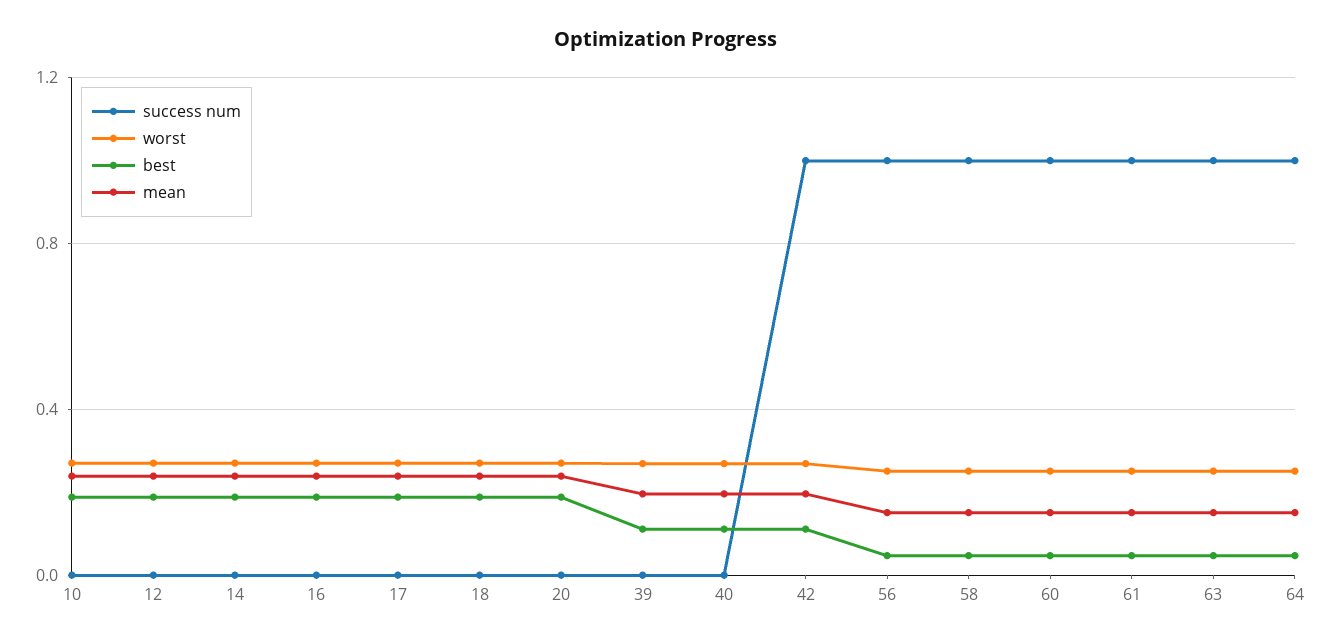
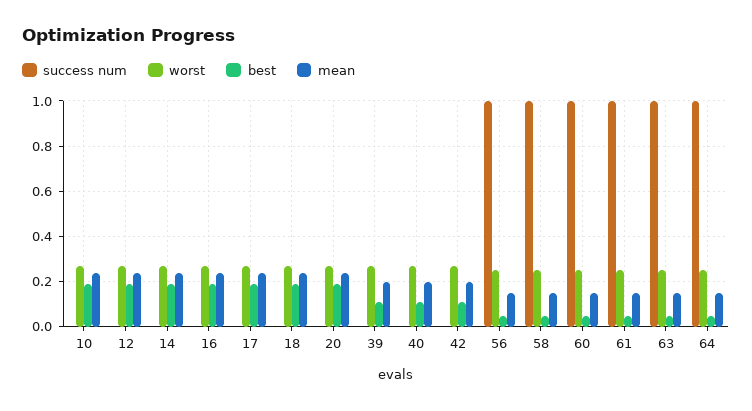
success num, 42: 1 -> 0

